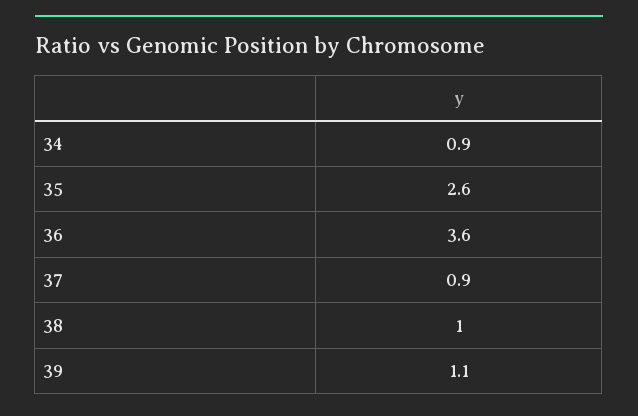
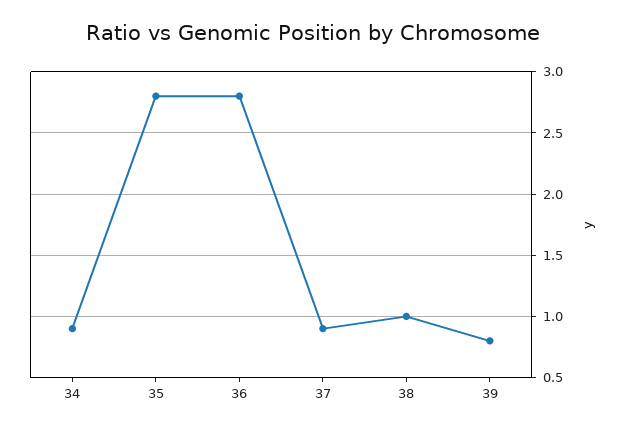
35: 2.6 -> 2.8
36: 3.6 -> 2.8
39: 1.1 -> 0.8

